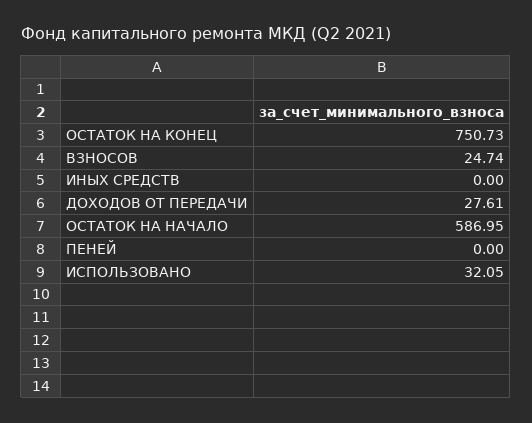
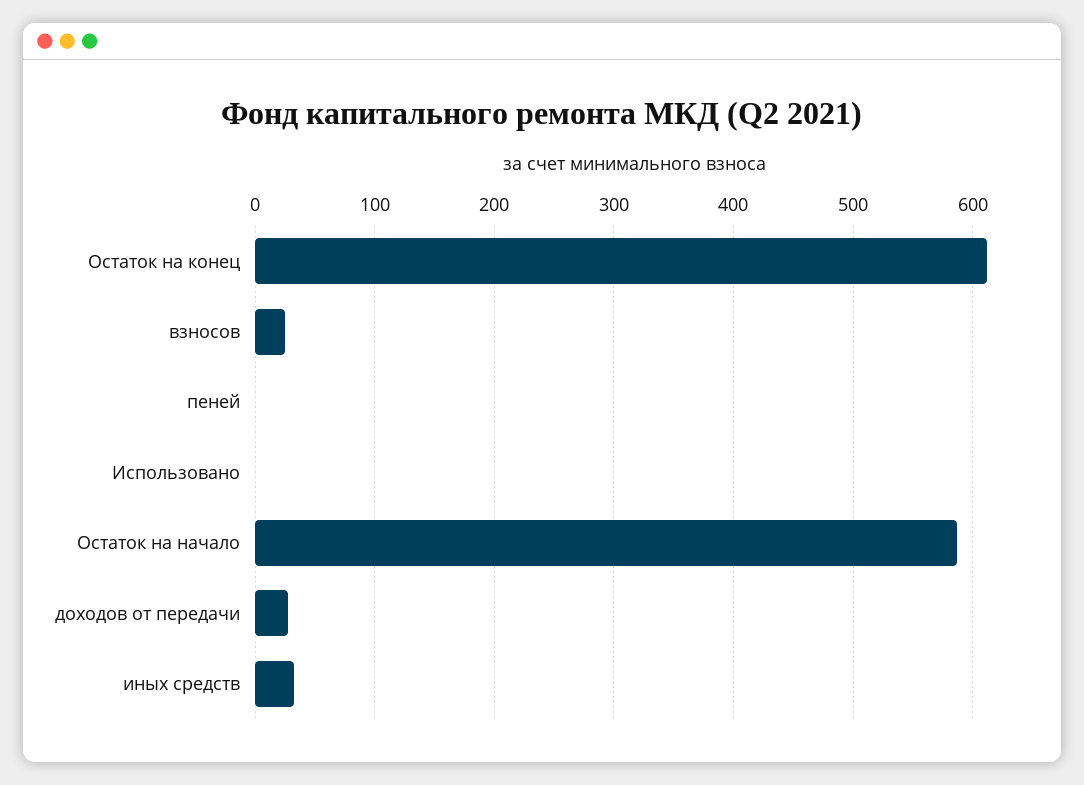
ОСТАТОК НА КОНЕЦ: 750.73 -> 610
ИНЫХ СРЕДСТВ: 0 -> 30
ИСПОЛЬЗОВАНО: 32.05 -> 0

